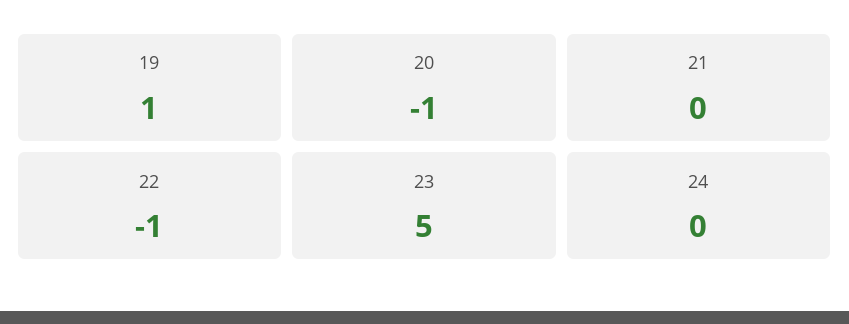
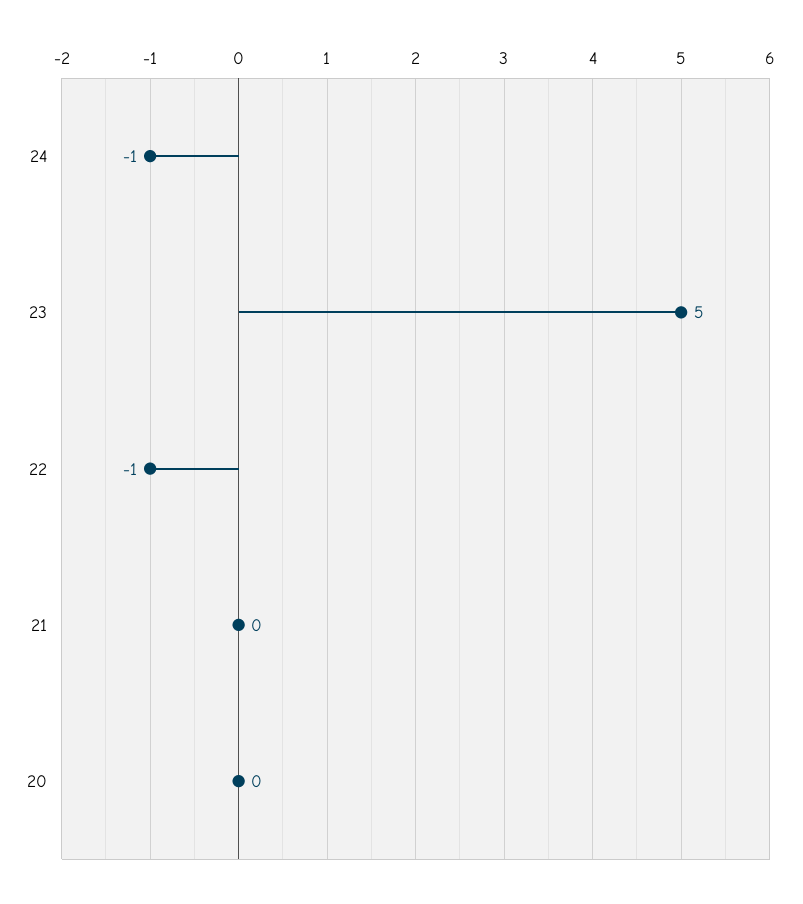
19: 1 -> none
20: -1 -> 0
24: 0 -> -1

